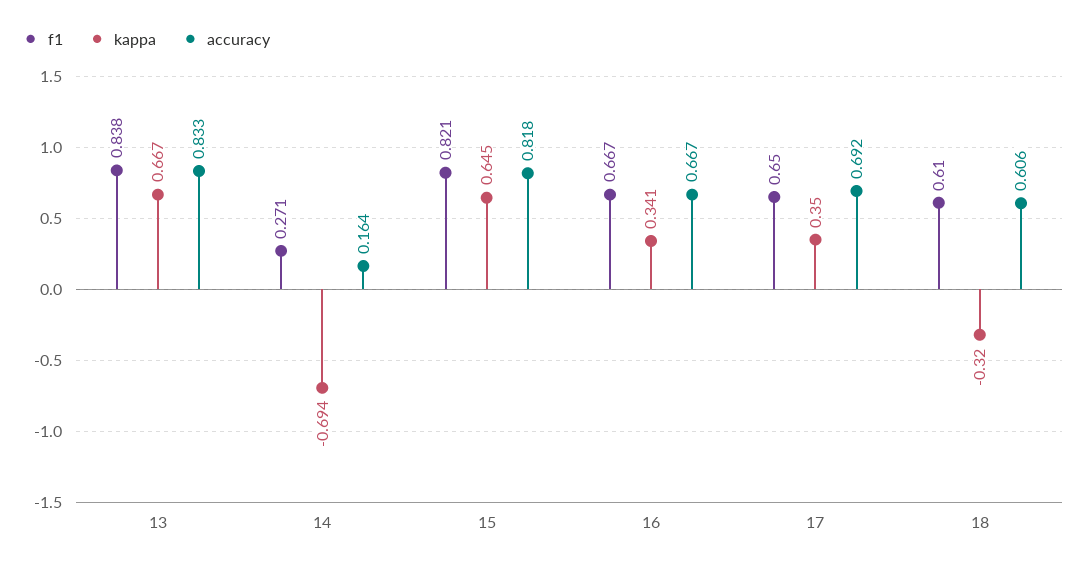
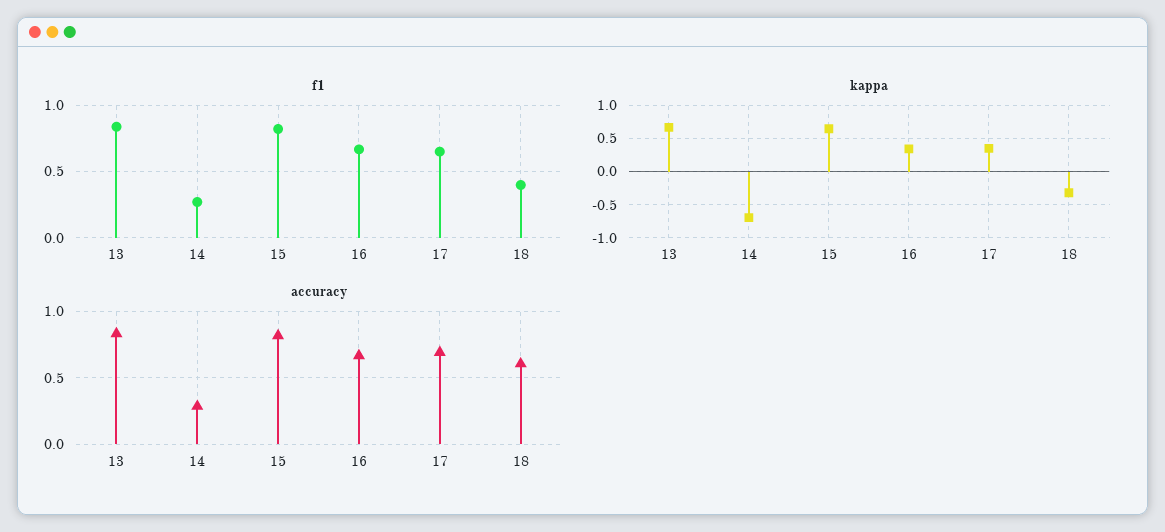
accuracy, 14: 0.164 -> 0.3
f1, 18: 0.61 -> 0.4

